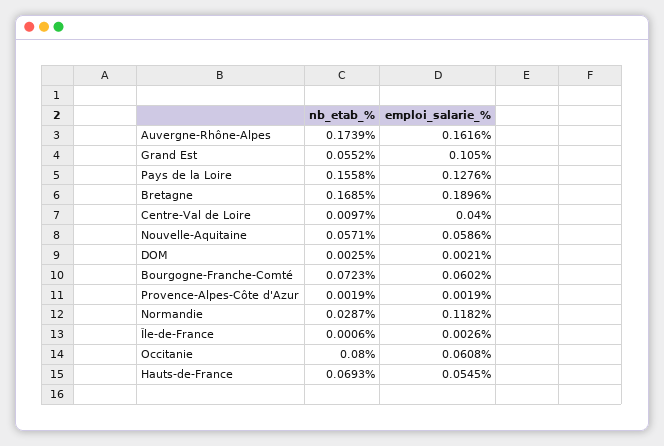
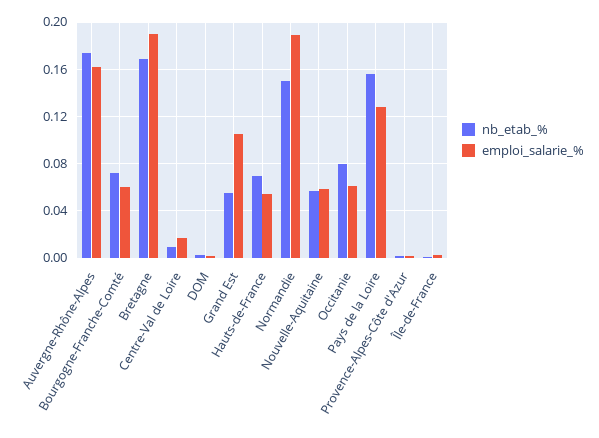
emploi_salarie_%, Centre-Val de Loire: 0.04 -> 0.02
nb_etab_%, Normandie: 0.0287 -> 0.15
emploi_salarie_%, Normandie: 0.1182 -> 0.19

